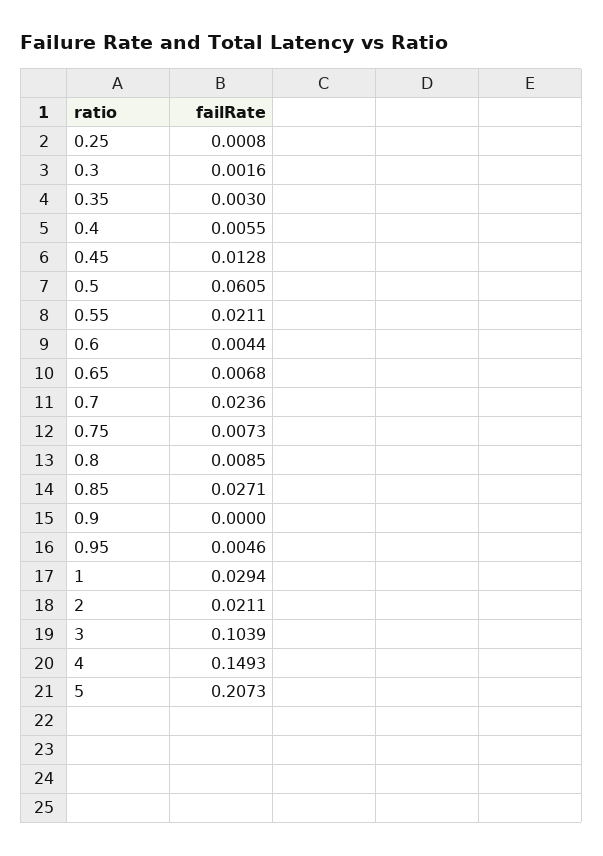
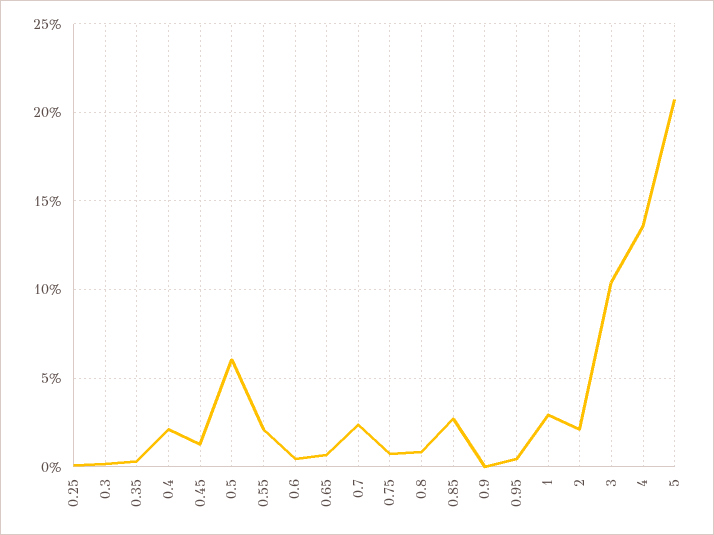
0.4: 0.0055 -> 0.02
4: 0.1493 -> 0.135

